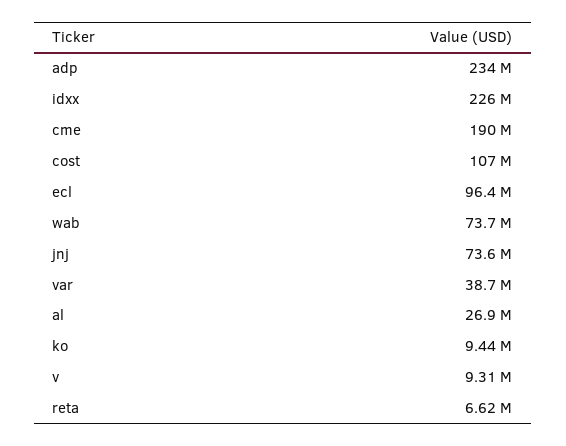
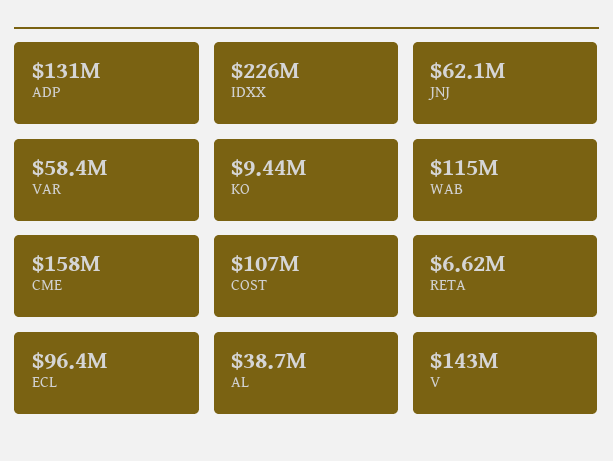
adp: 234000000 -> 131000000
cme: 190000000 -> 158000000
wab: 73700000 -> 115000000
jnj: 73600000 -> 62100000
var: 38700000 -> 58400000
al: 26900000 -> 38700000
v: 9310000 -> 143000000

